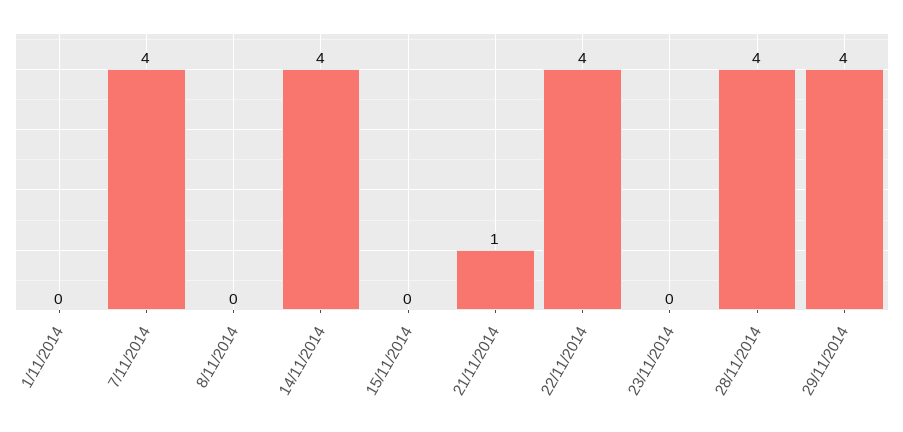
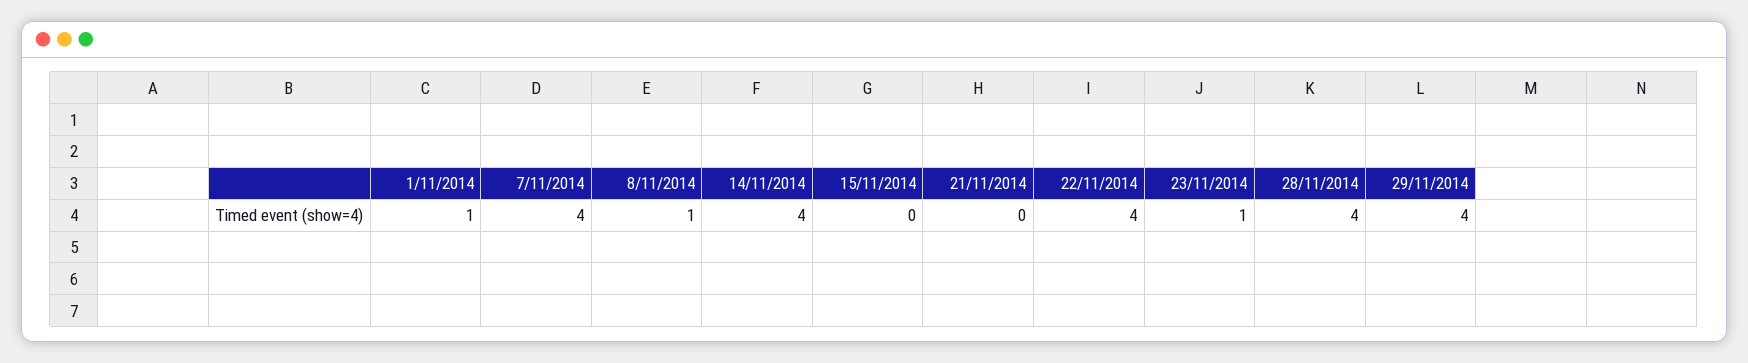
1/11/2014: 0 -> 1
8/11/2014: 0 -> 1
21/11/2014: 1 -> 0
23/11/2014: 0 -> 1

